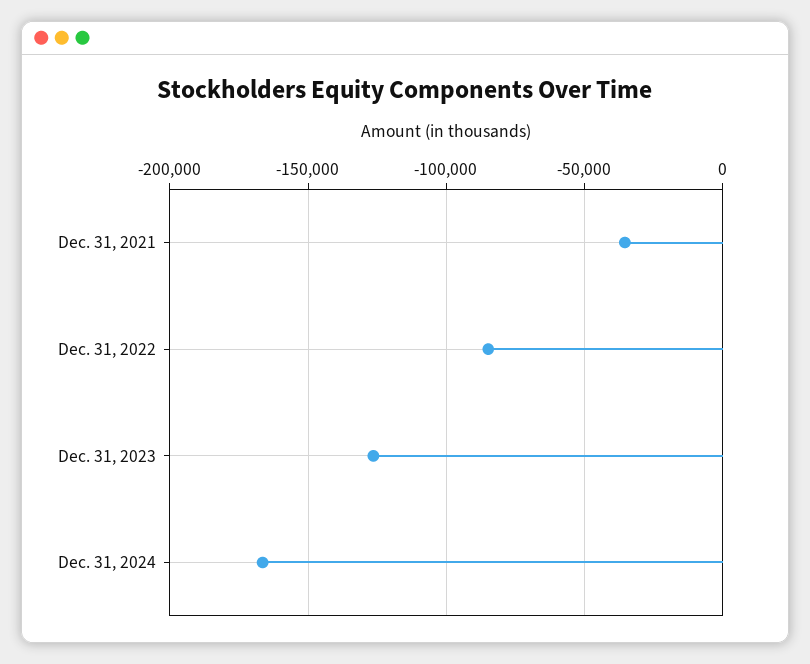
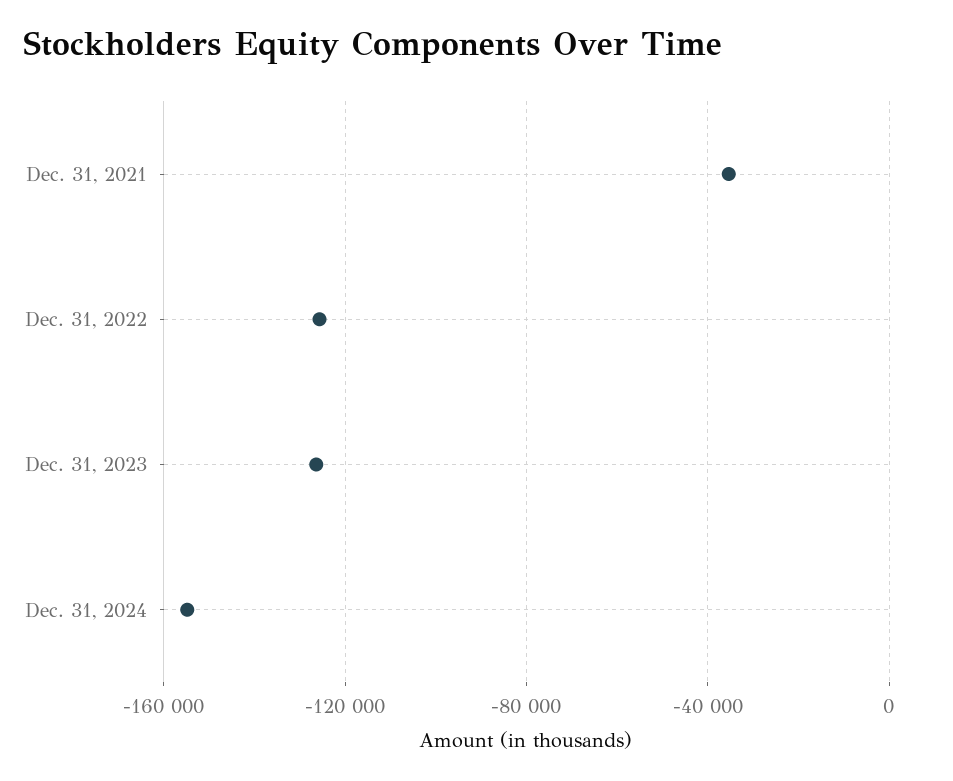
Dec. 31, 2022: -85000 -> -125000
Dec. 31, 2024: -165000 -> -155000

